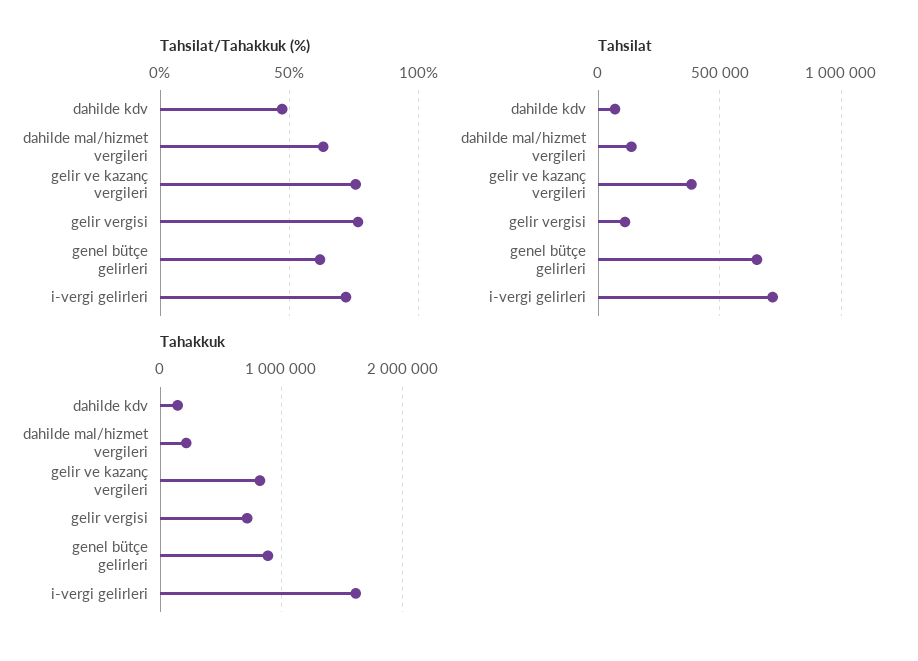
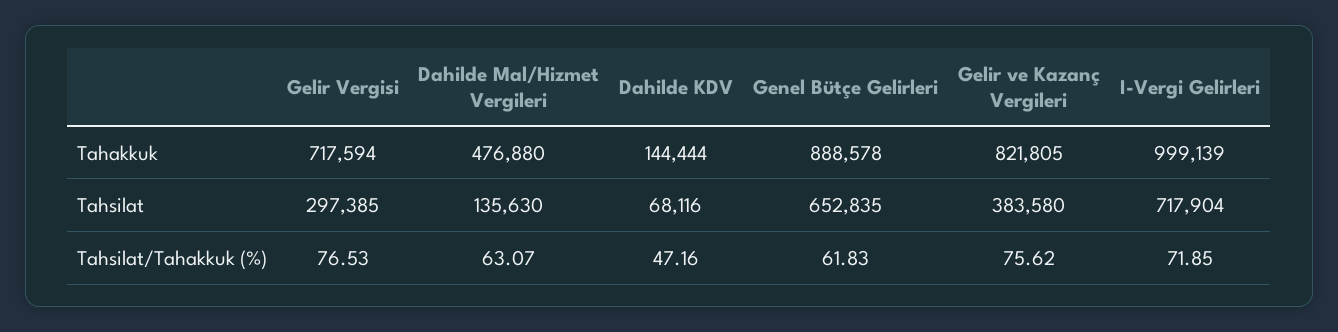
Tahsilat, gelir vergisi: 100000 -> 297385
Tahakkuk, dahilde mal/hizmet vergileri: 200000 -> 476880
Tahakkuk, i-vergi gelirleri: 1600000 -> 999139

